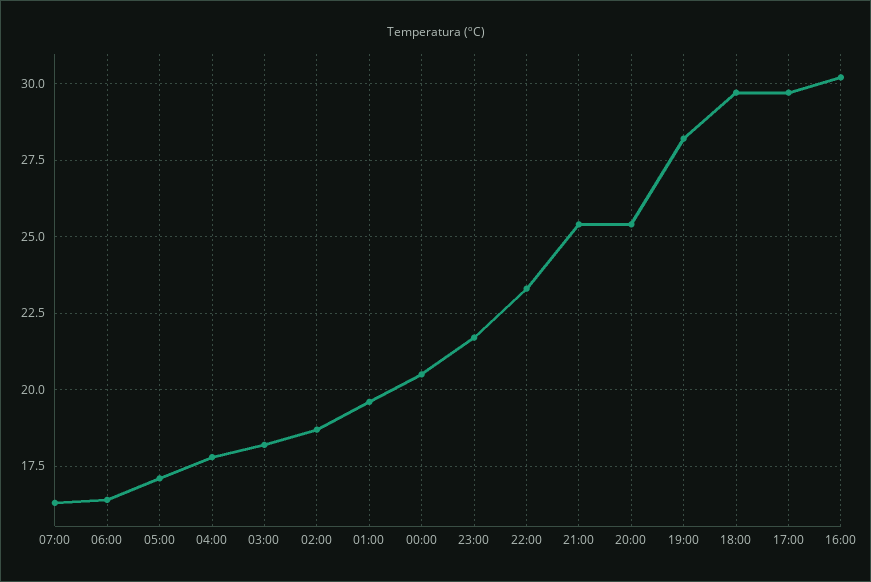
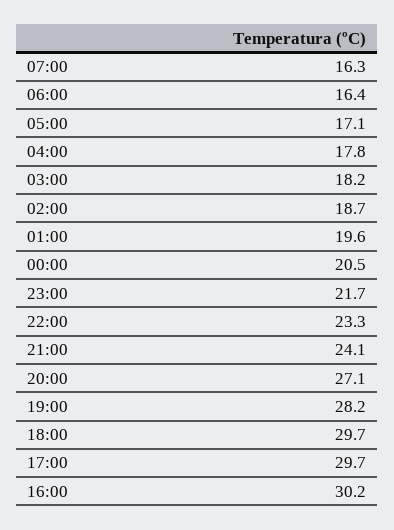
21:00: 25.5 -> 24.1
20:00: 25.5 -> 27.1

